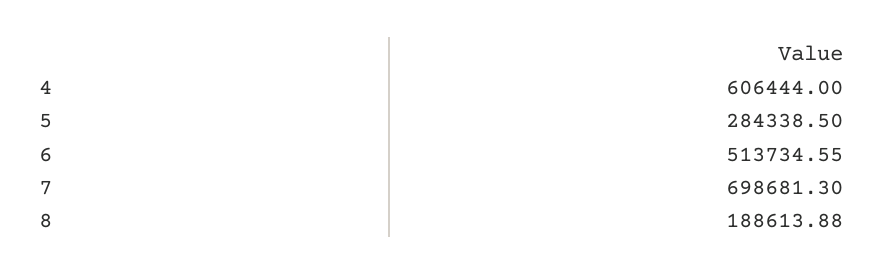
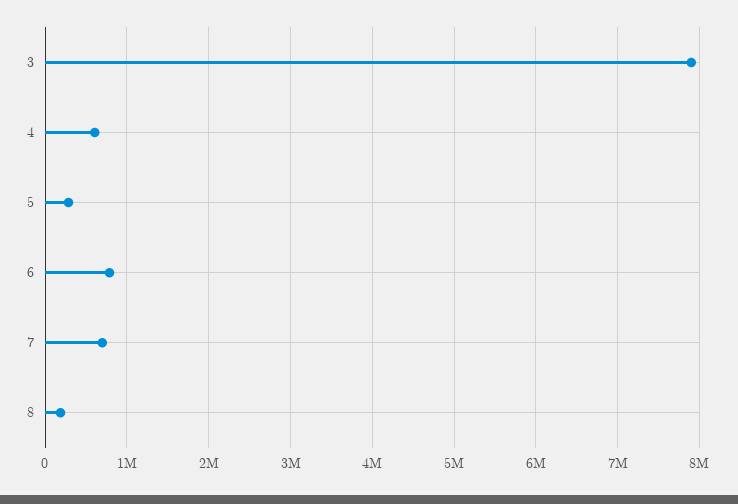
6: 513734.55 -> 800000
3: none -> 7900000

